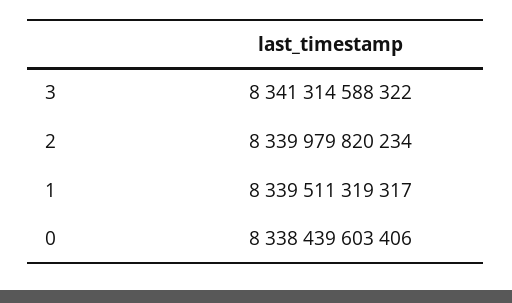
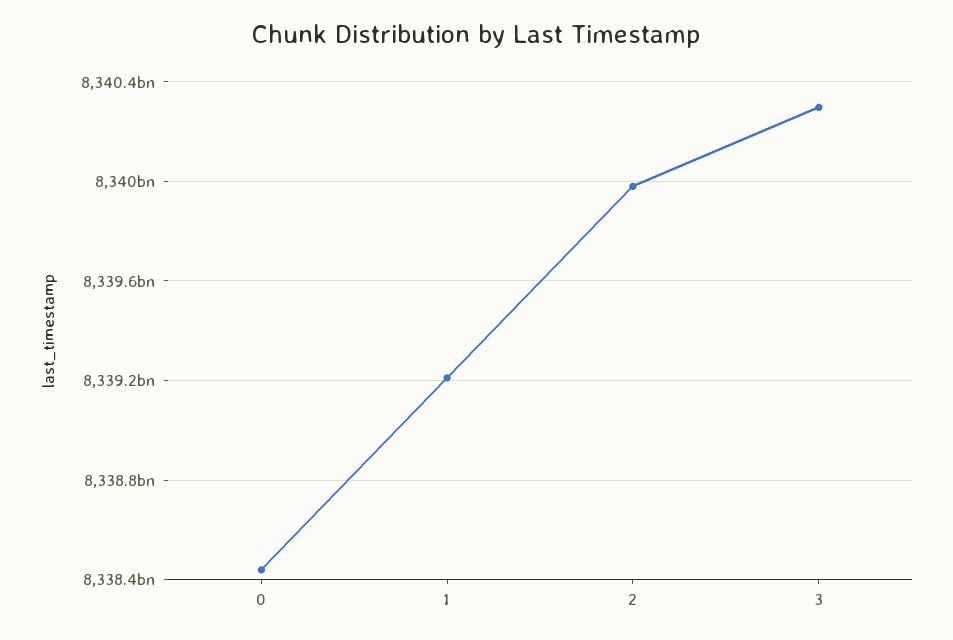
3: 8341314588322 -> 8340300000000
1: 8339511319317 -> 8339200000000

